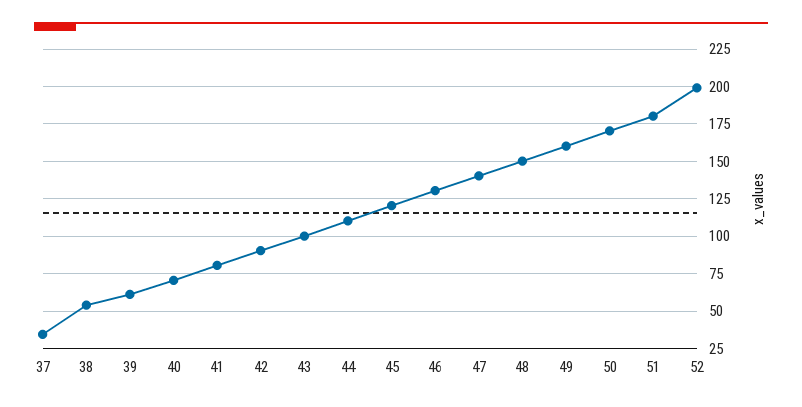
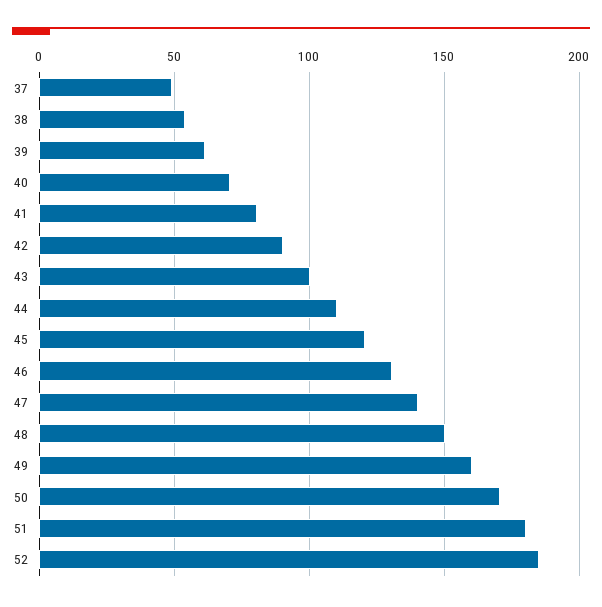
37: 35 -> 50
52: 200 -> 185

